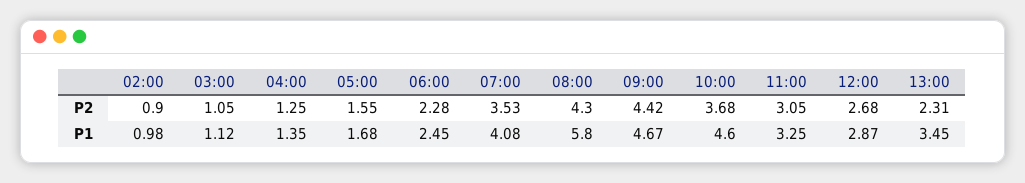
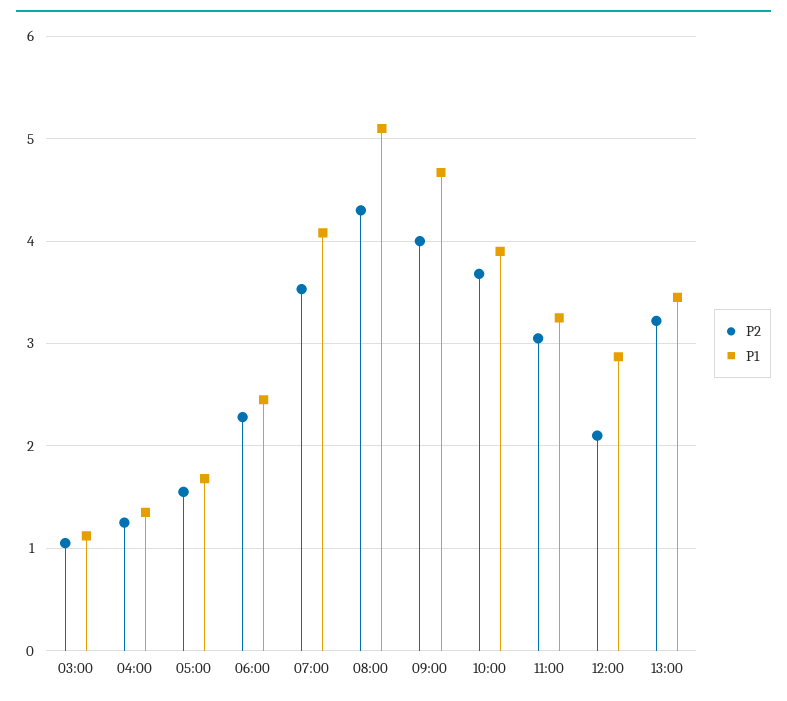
P2, 02:00: 0.9 -> none
P2, 09:00: 4.42 -> 4
P2, 12:00: 2.68 -> 2.1
P2, 13:00: 2.31 -> 3.2
P1, 02:00: 0.98 -> none
P1, 08:00: 5.8 -> 5.1
P1, 10:00: 4.6 -> 3.9

